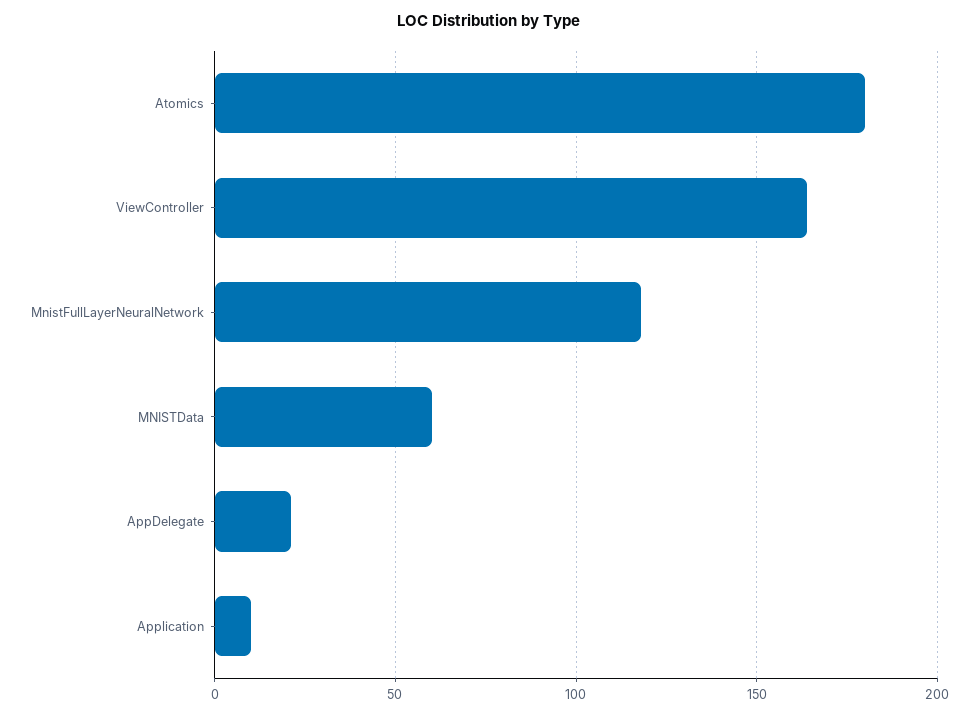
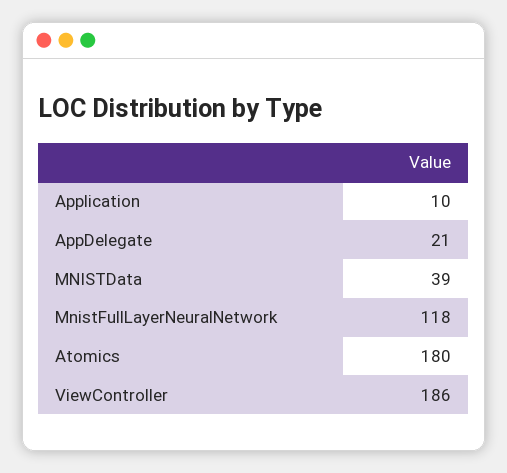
ViewController: 165 -> 186
MNISTData: 60 -> 39

